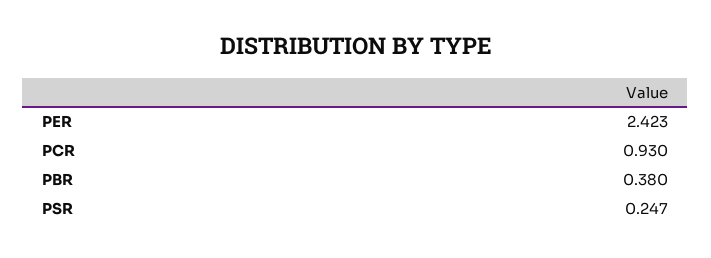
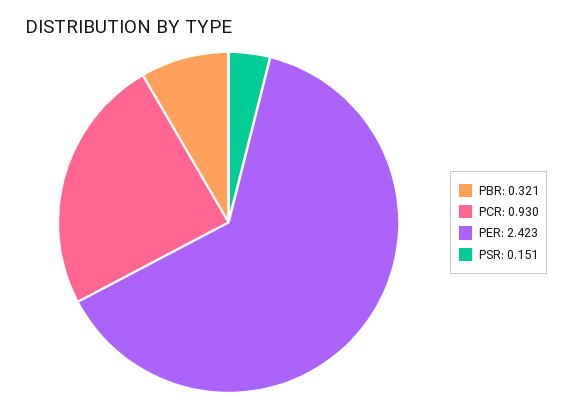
PBR: 0.38 -> 0.321
PSR: 0.247 -> 0.151

